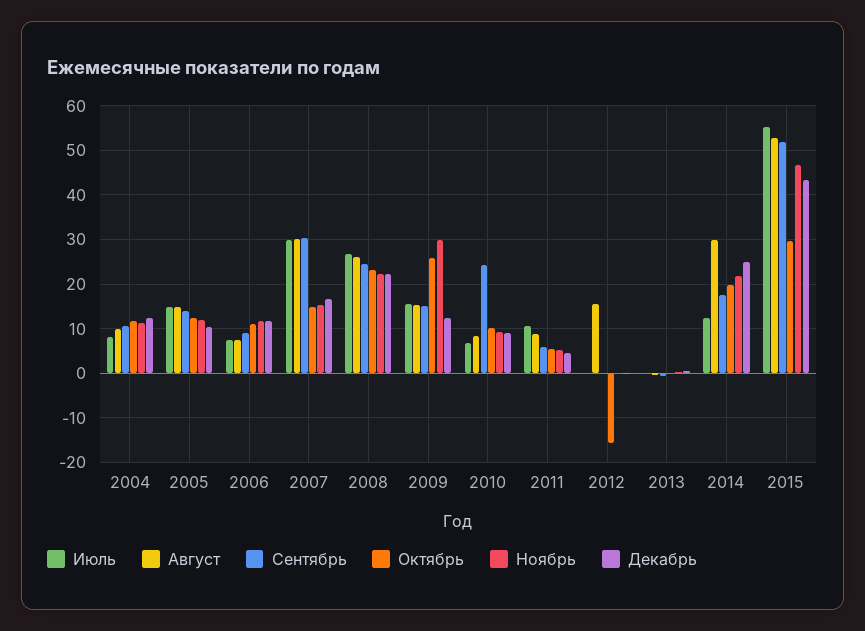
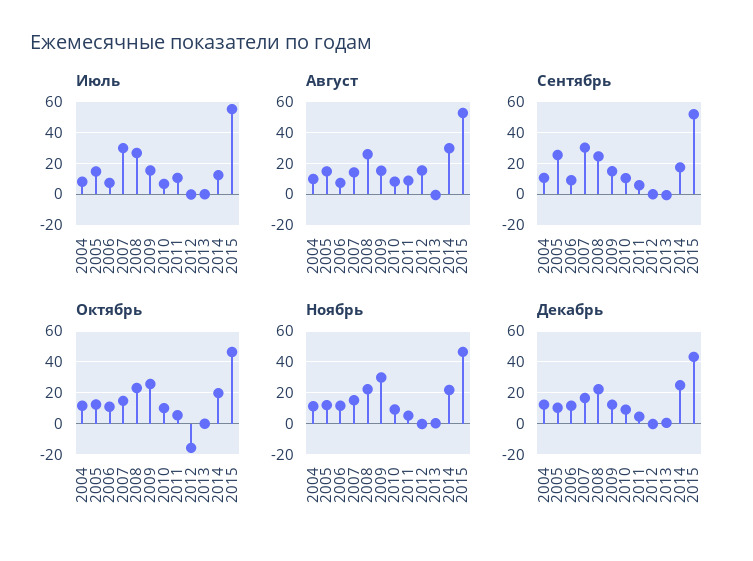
Сентябрь, 2005: 14 -> 25
Август, 2007: 30 -> 15
Сентябрь, 2010: 24 -> 10
Октябрь, 2015: 30 -> 45

